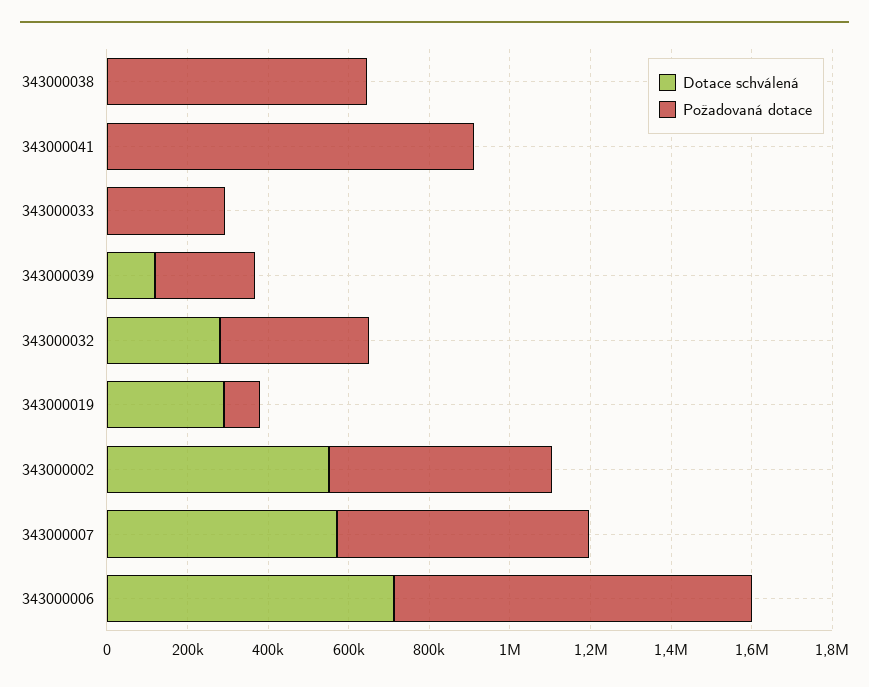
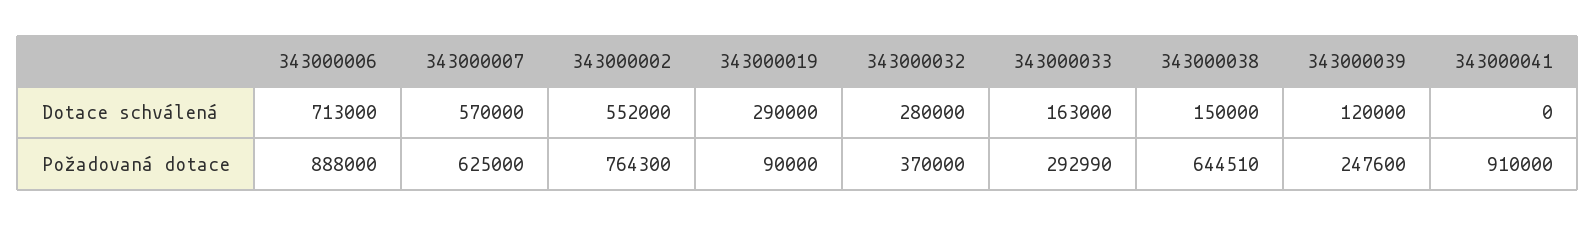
Dotace schválená, 343000038: 0 -> 150000
Dotace schválená, 343000033: 0 -> 163000
Požadovaná dotace, 343000002: 550000 -> 764300

